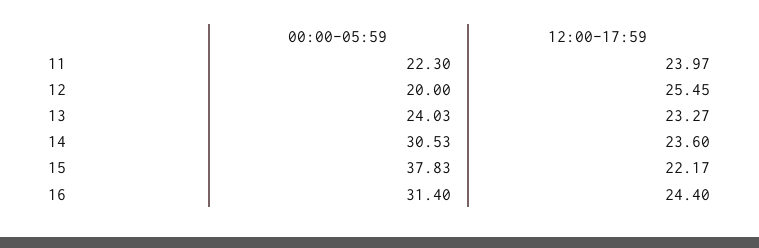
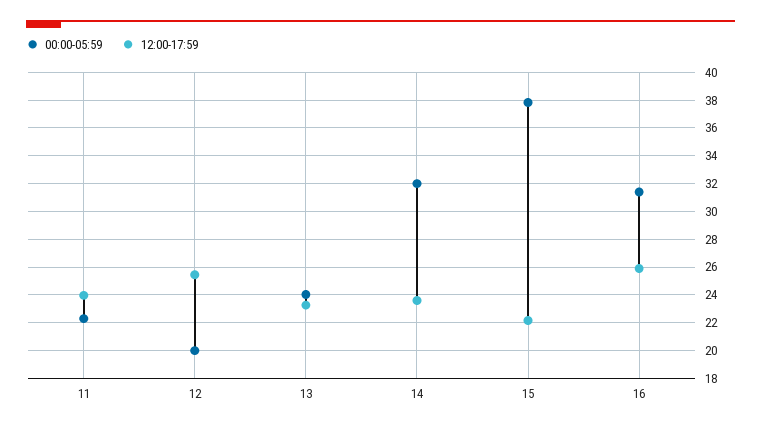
00:00-05:59, 14: 30.53 -> 32
12:00-17:59, 16: 24.4 -> 26

